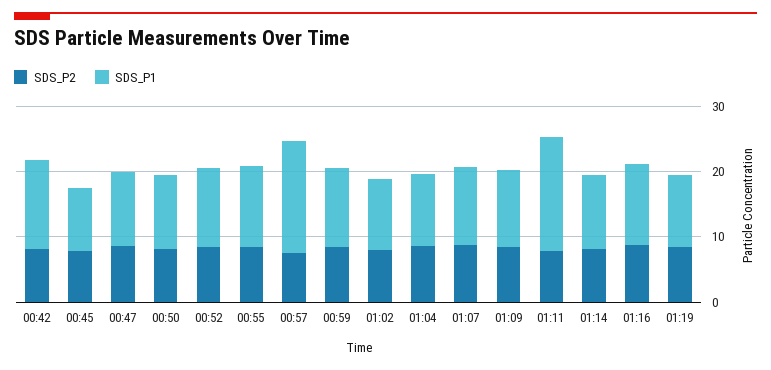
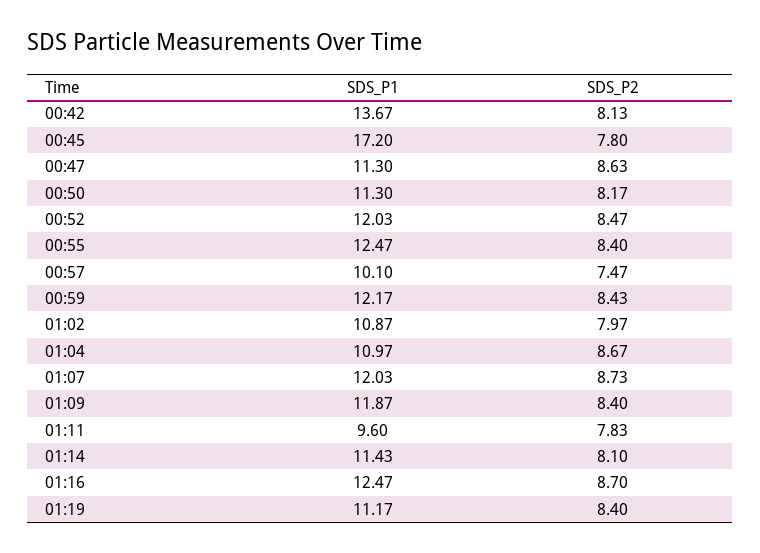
SDS_P1, 00:45: 10 -> 17.2
SDS_P1, 00:57: 18 -> 10.1
SDS_P1, 01:11: 18 -> 9.6

